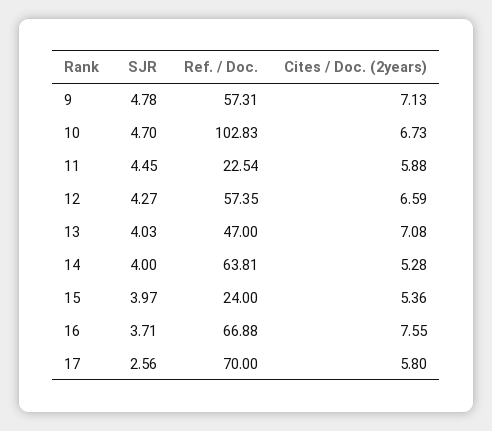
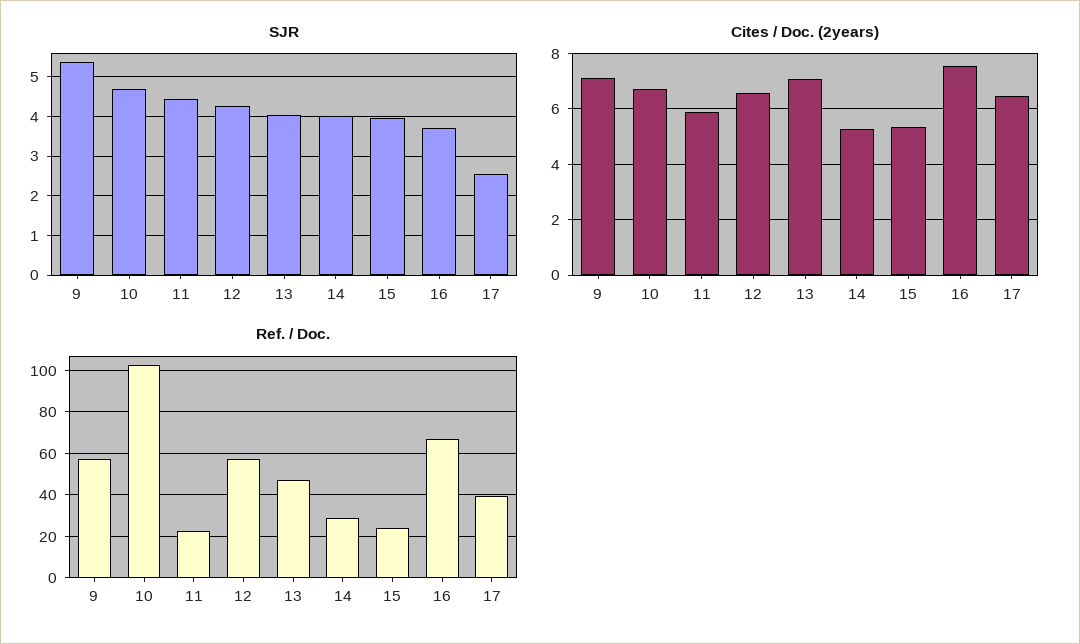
SJR, 9: 4.78 -> 5.4
Ref. / Doc., 14: 63.81 -> 30
Ref. / Doc., 17: 70 -> 40
Cites / Doc. (2years), 17: 5.8 -> 6.5

